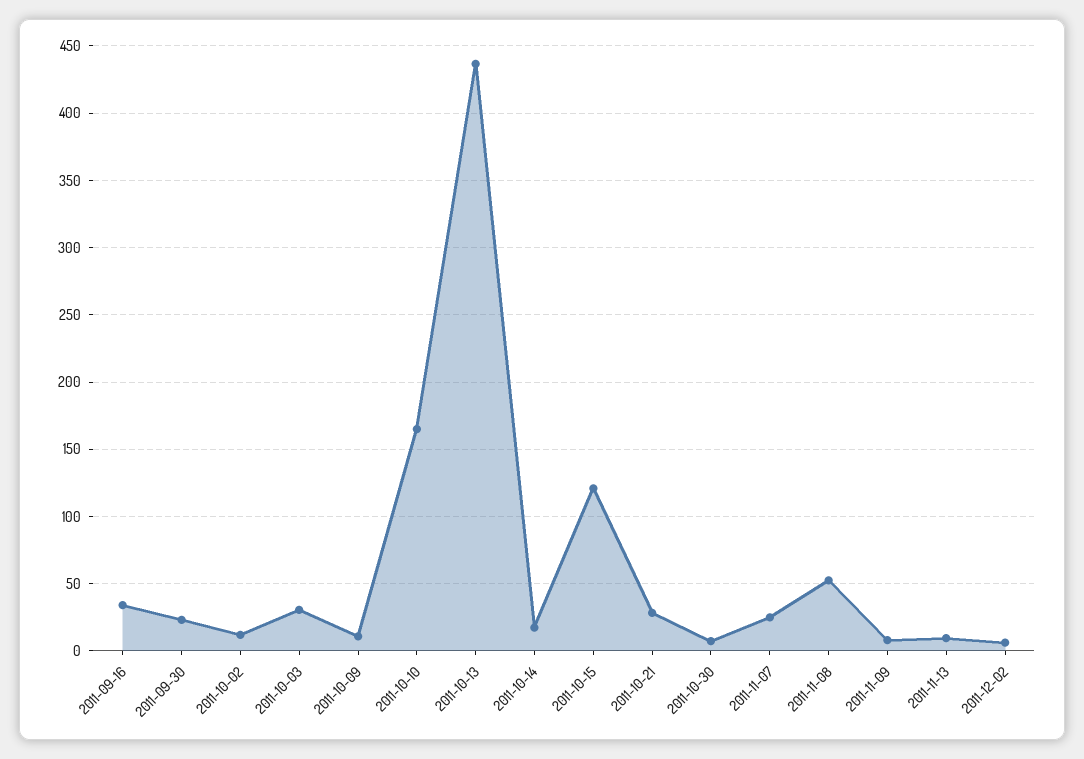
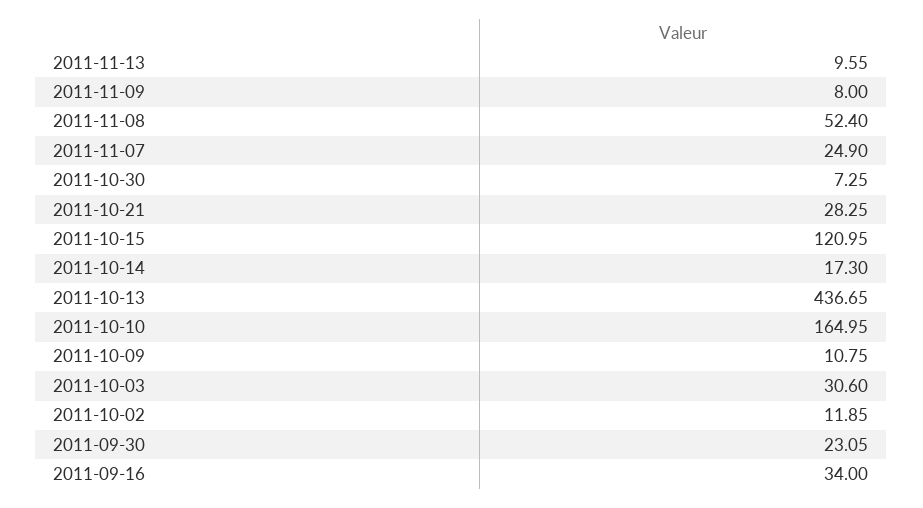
2011-12-02: 5 -> none

